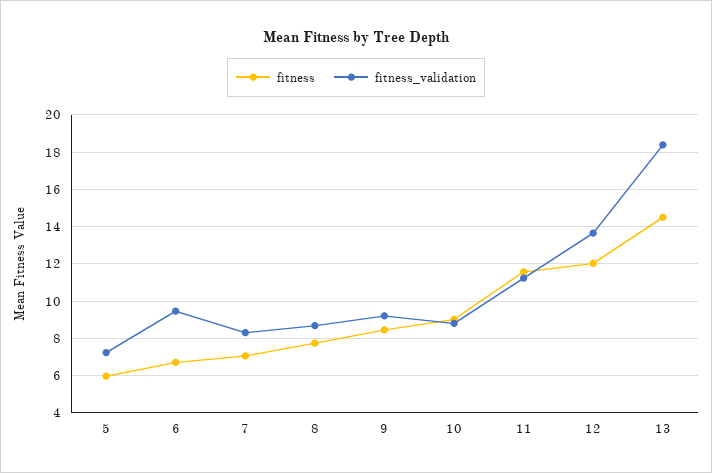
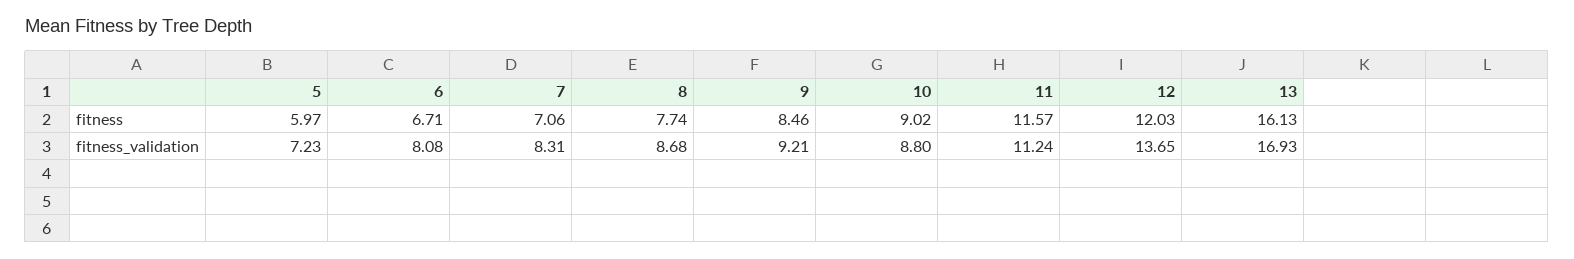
fitness_validation, 6: 9.5 -> 8.08
fitness, 13: 14.5 -> 16.13
fitness_validation, 13: 18.5 -> 16.93

